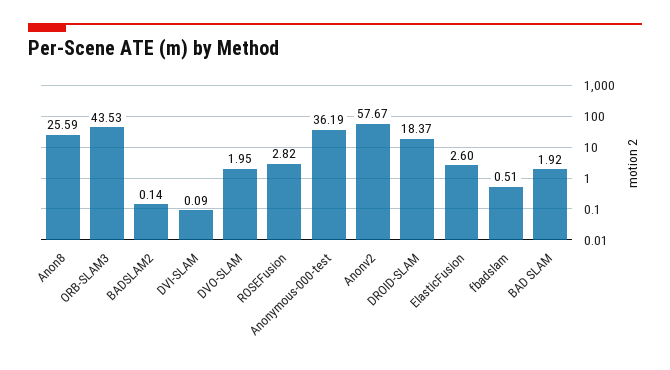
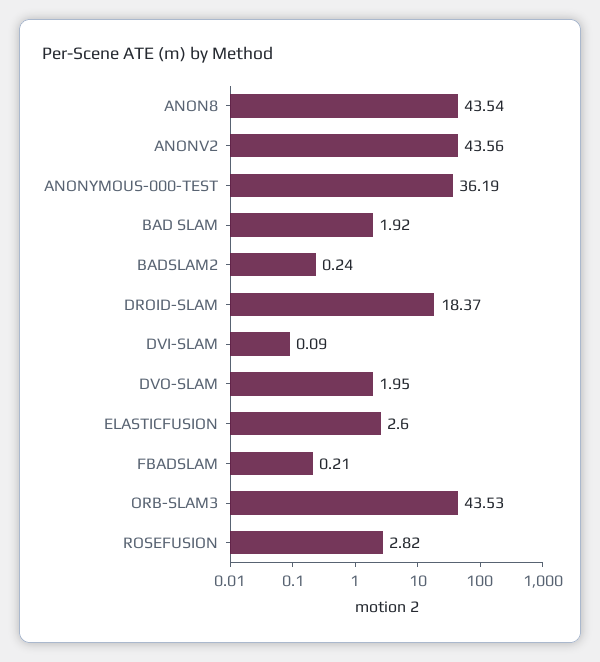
Anon8: 25.59 -> 43.54
BADSLAM2: 0.14 -> 0.24
Anonv2: 57.67 -> 43.56
fbadslam: 0.51 -> 0.21

